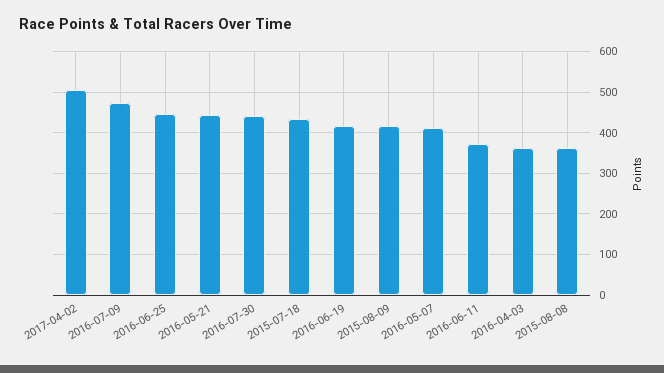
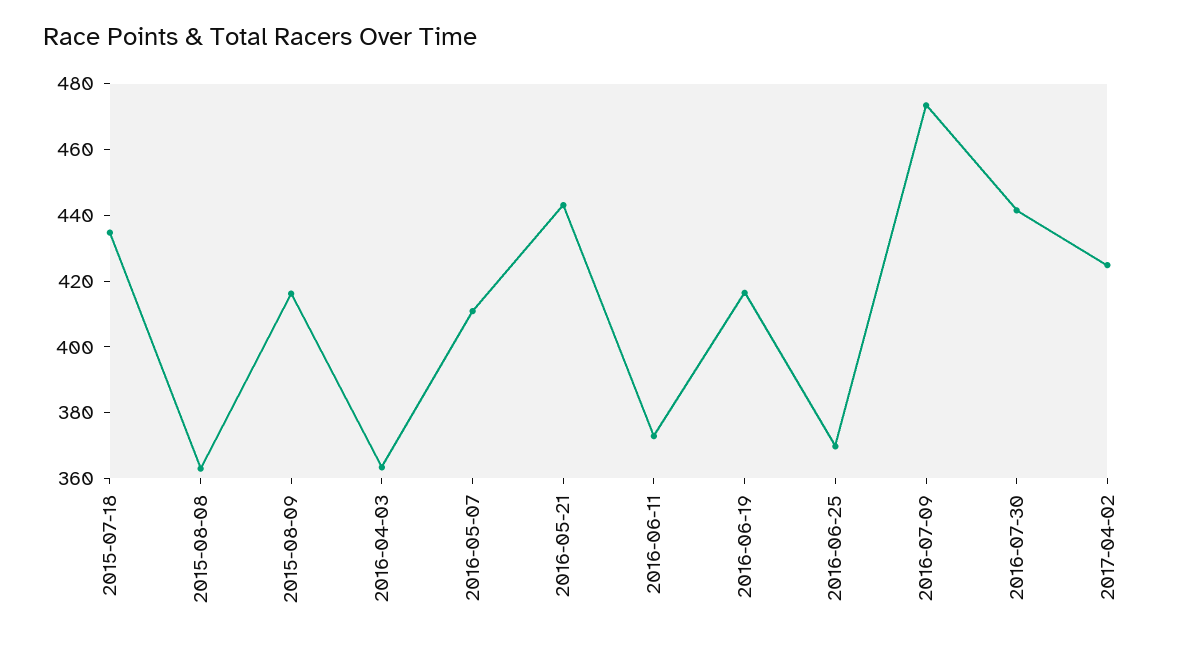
2017-04-02: 500 -> 425
2016-06-25: 440 -> 370

